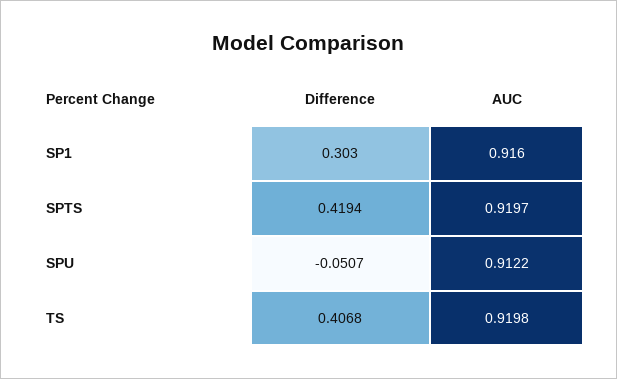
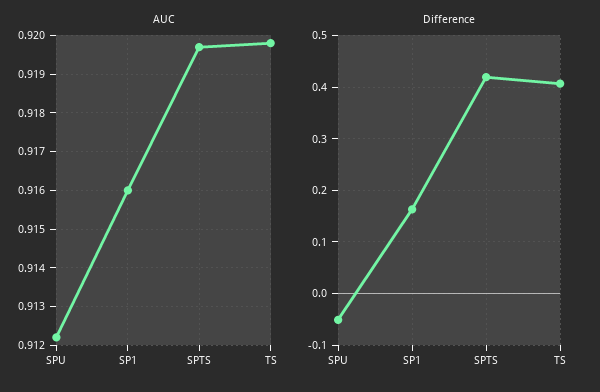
Difference, SP1: 0.303 -> 0.16

